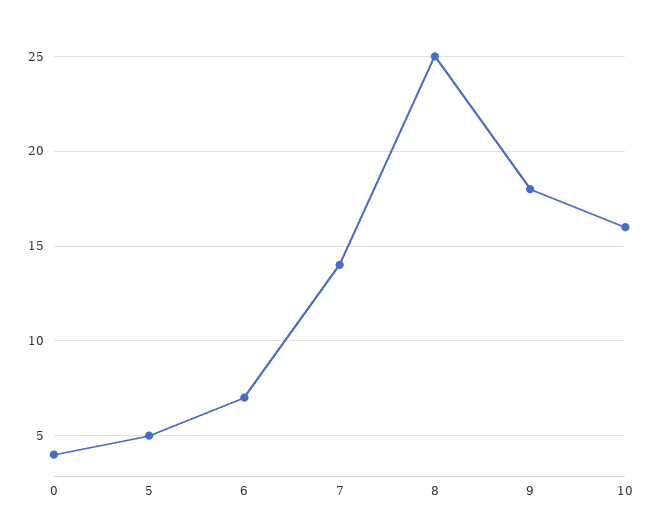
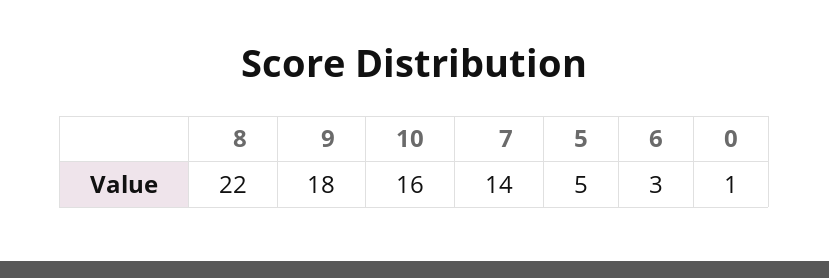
0: 4 -> 1
6: 7 -> 3
8: 25 -> 22

